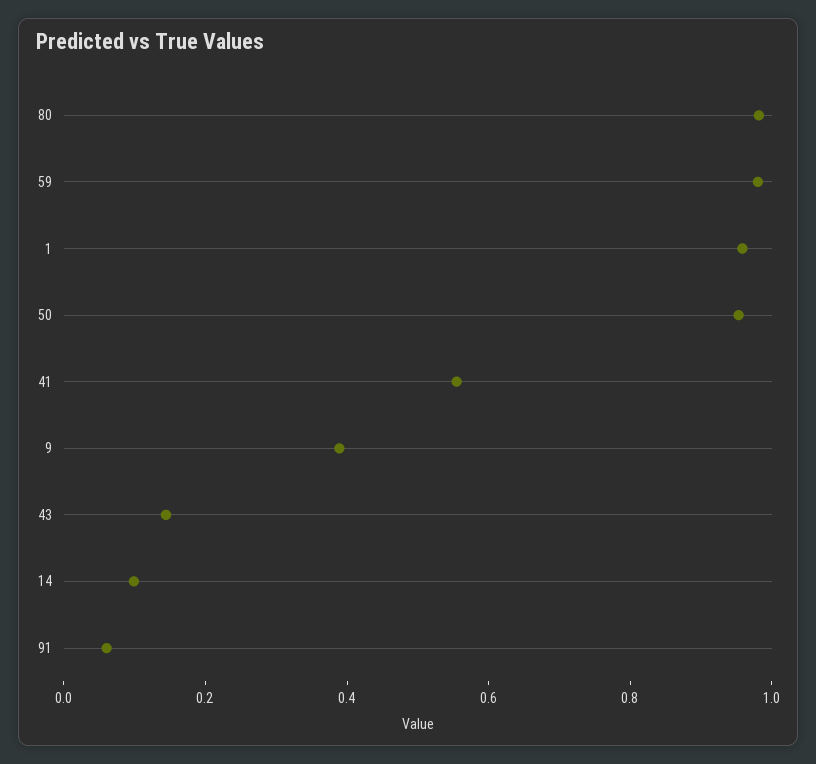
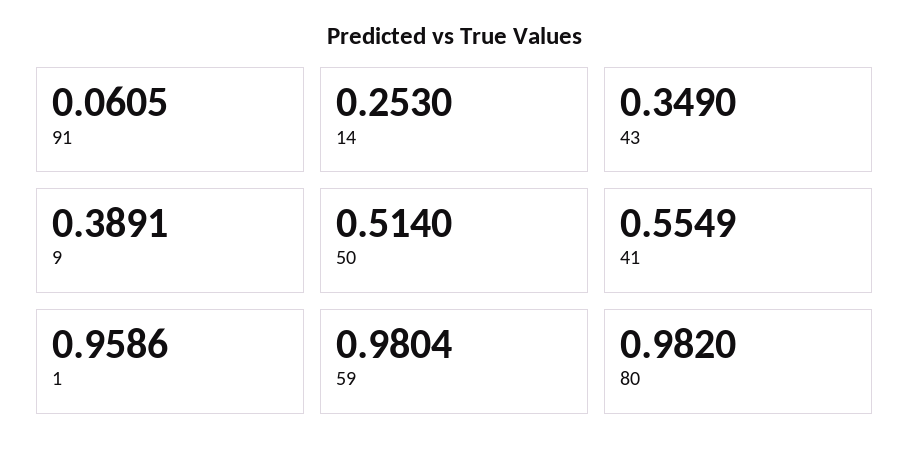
50: 0.95 -> 0.514
43: 0.15 -> 0.349
14: 0.1 -> 0.253

